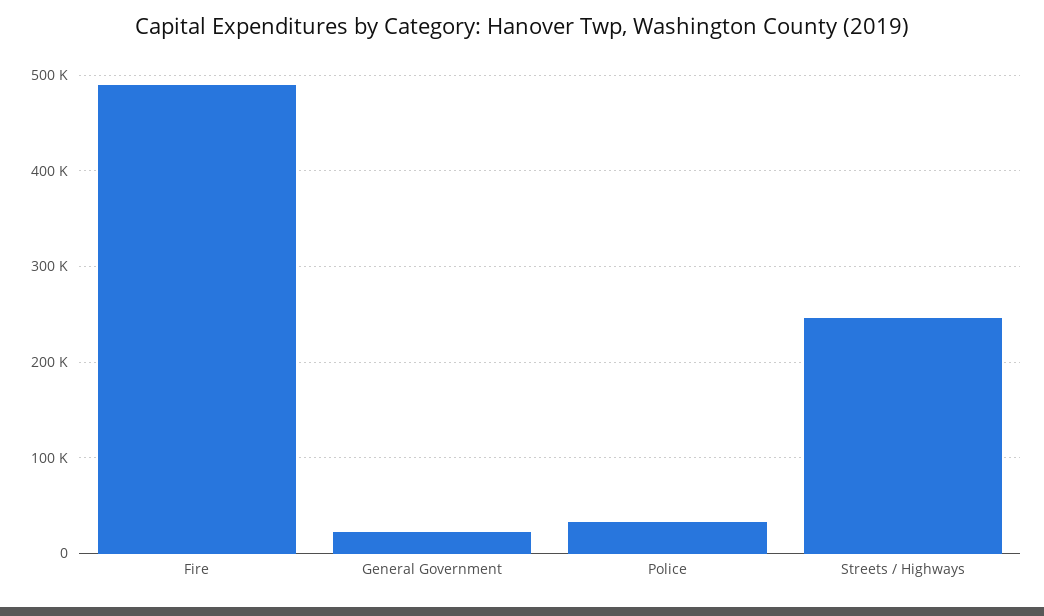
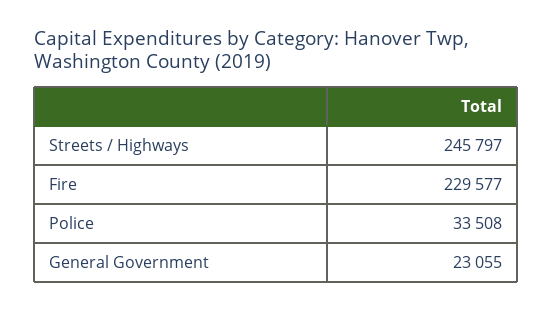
Fire: 490000 -> 229577

